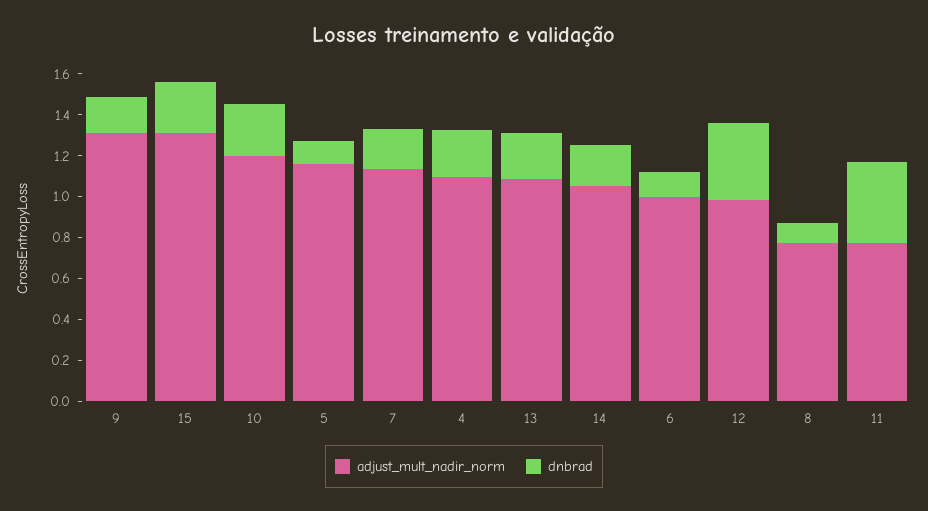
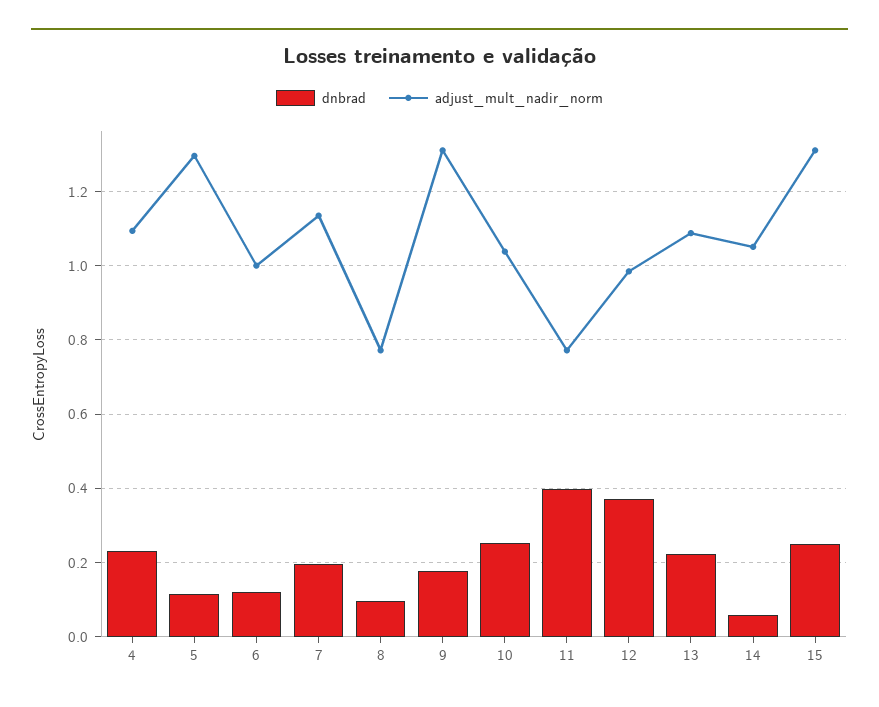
adjust_mult_nadir_norm, 10: 1.2 -> 1.04
adjust_mult_nadir_norm, 5: 1.15 -> 1.3
dnbrad, 14: 0.2 -> 0.06

